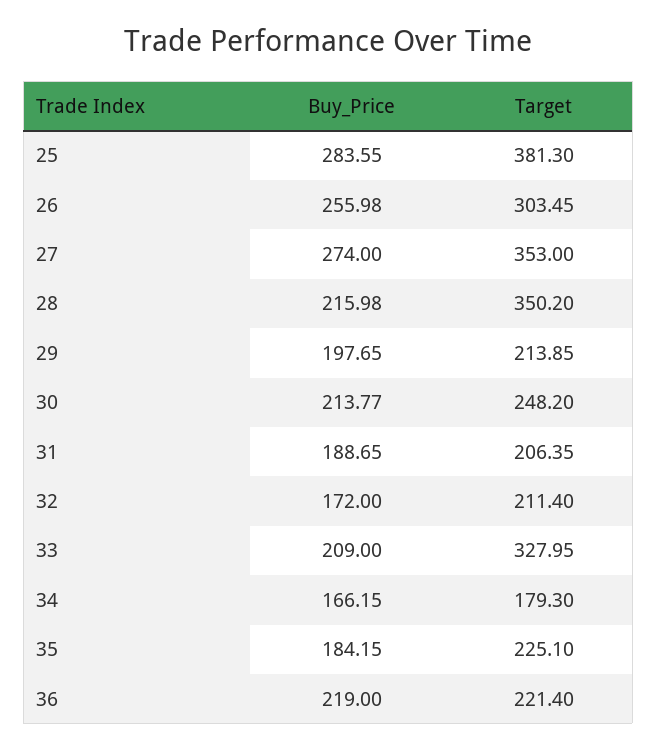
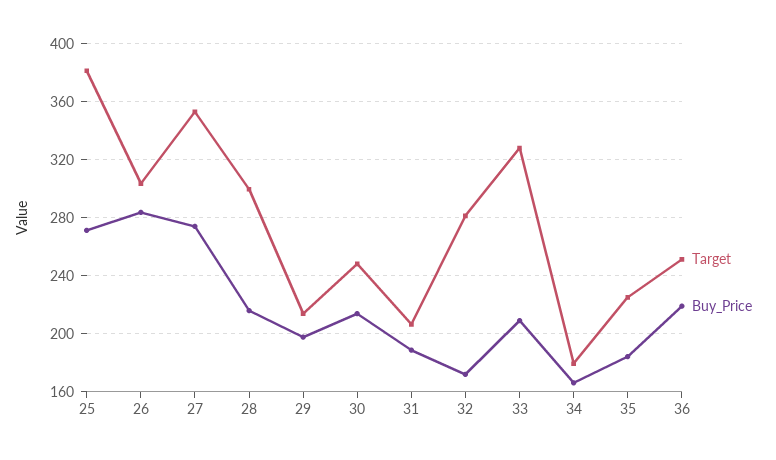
Buy_Price, 25: 283.55 -> 270
Buy_Price, 26: 255.98 -> 285
Target, 28: 350.2 -> 300
Target, 32: 211.4 -> 280
Target, 36: 221.4 -> 250

